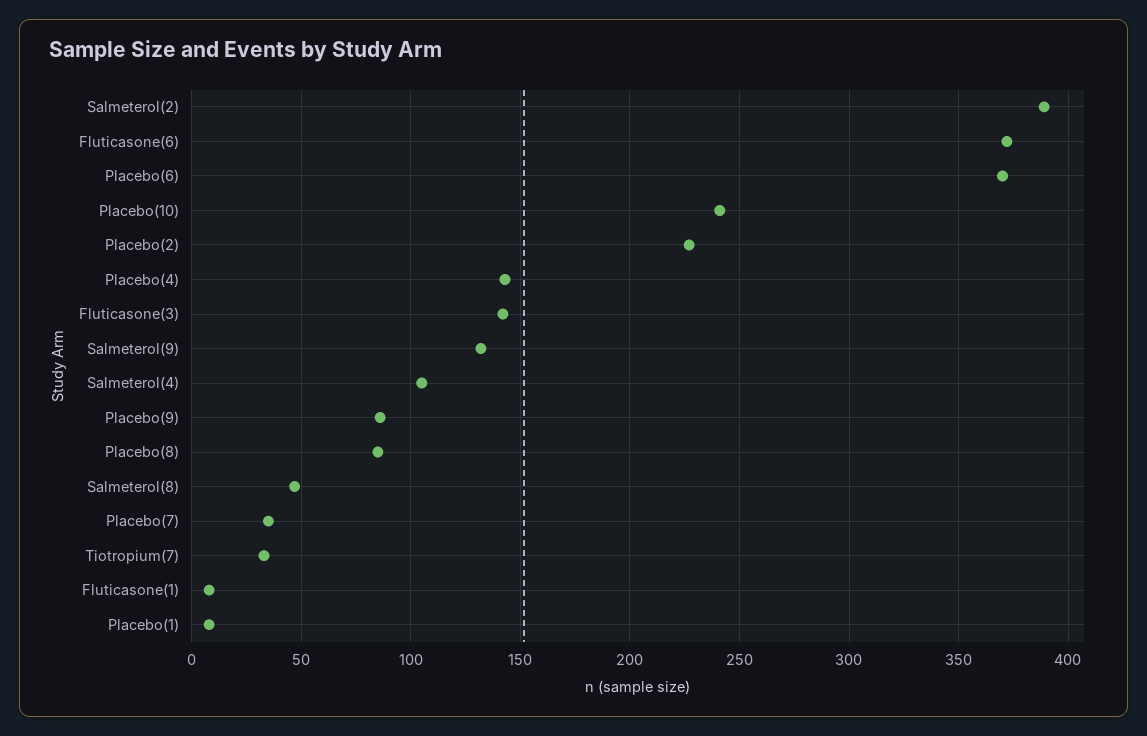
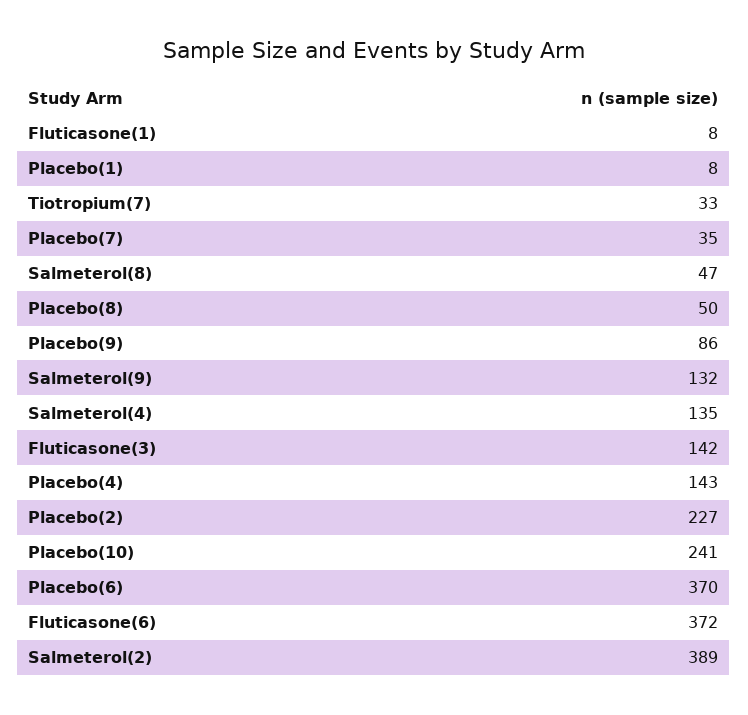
Salmeterol(4): 105 -> 135
Placebo(8): 85 -> 50

